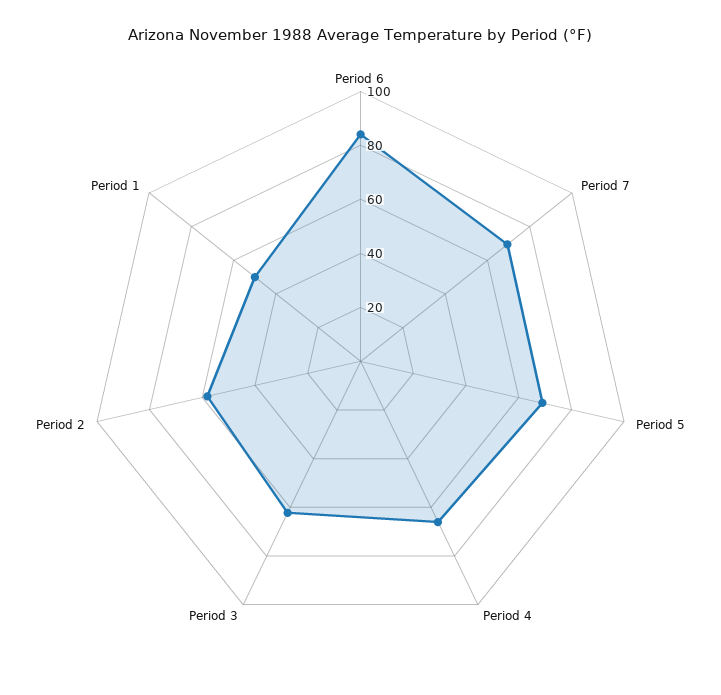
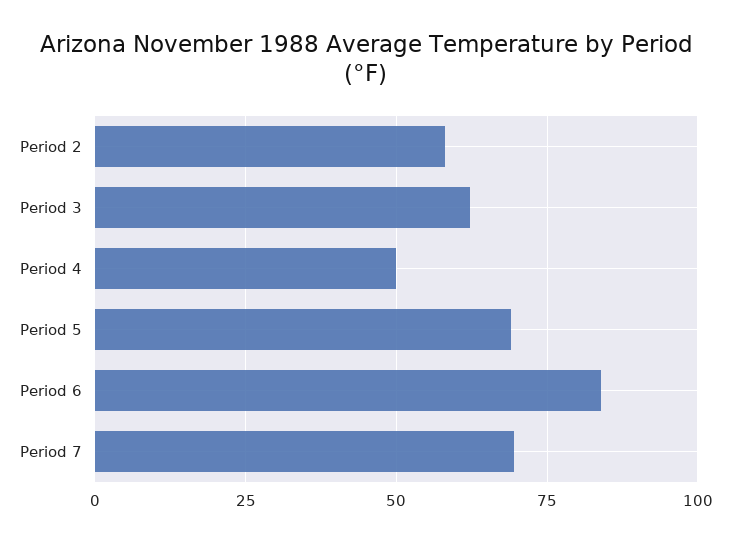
Period 4: 65 -> 50
Period 1: 50 -> none

